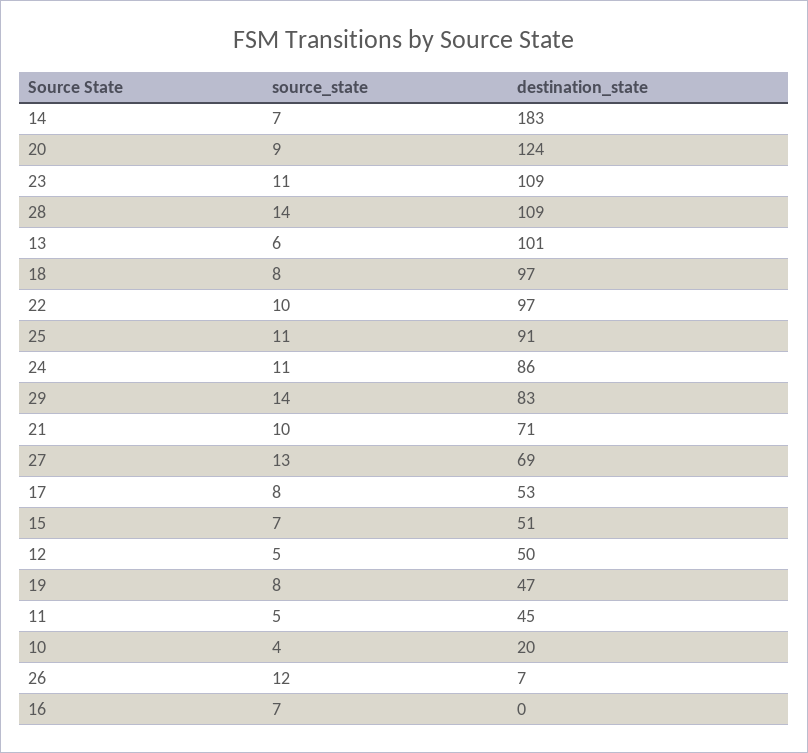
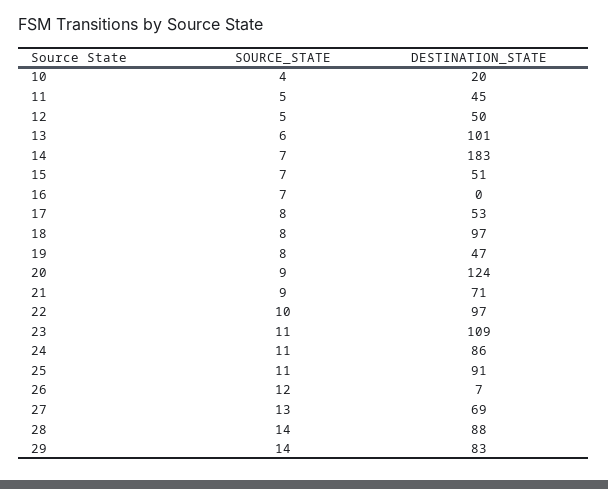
destination_state, 28: 109 -> 88
source_state, 21: 10 -> 9

